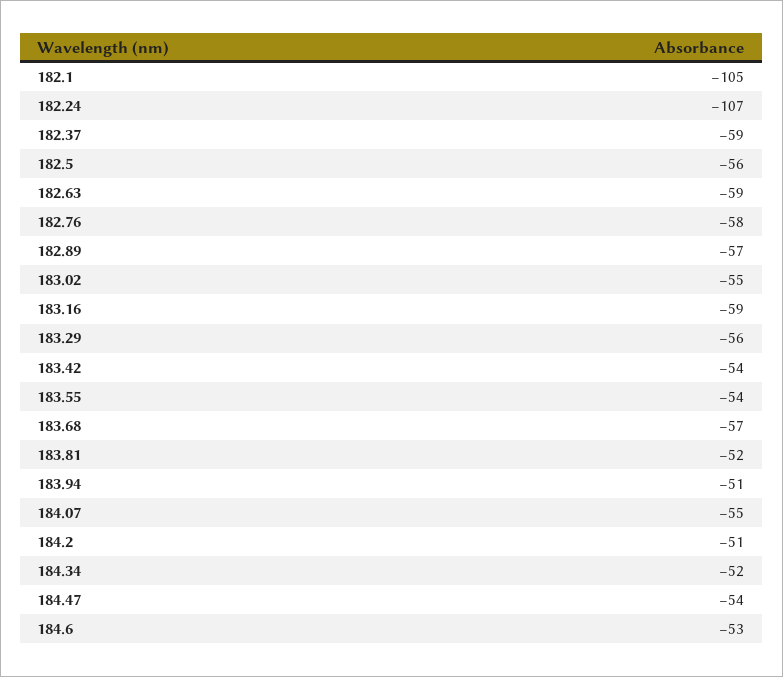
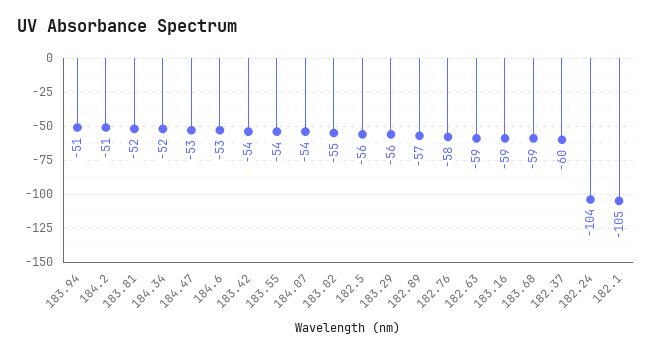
182.24: -107 -> -104
182.37: -59 -> -60
183.68: -57 -> -59
184.07: -55 -> -54
184.47: -54 -> -53

